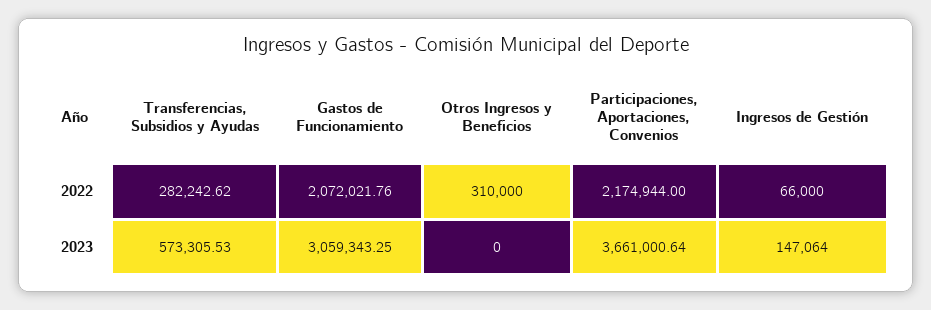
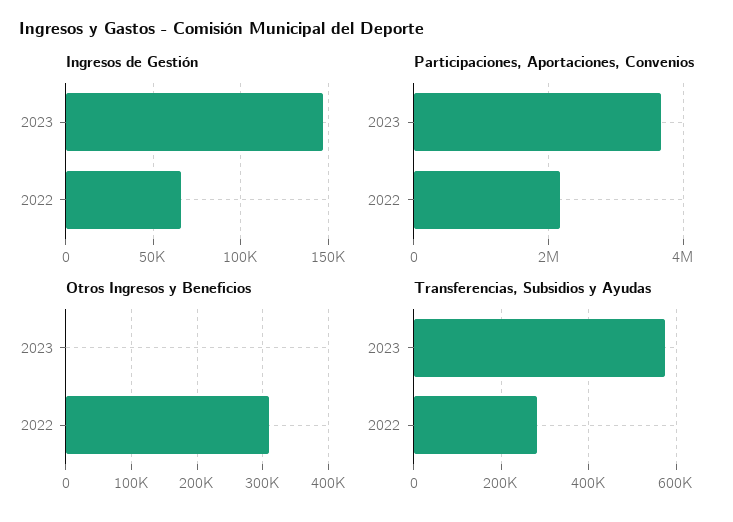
Gastos de Funcionamiento, 2022: 2072021.76 -> none
Gastos de Funcionamiento, 2023: 3059343.25 -> none

